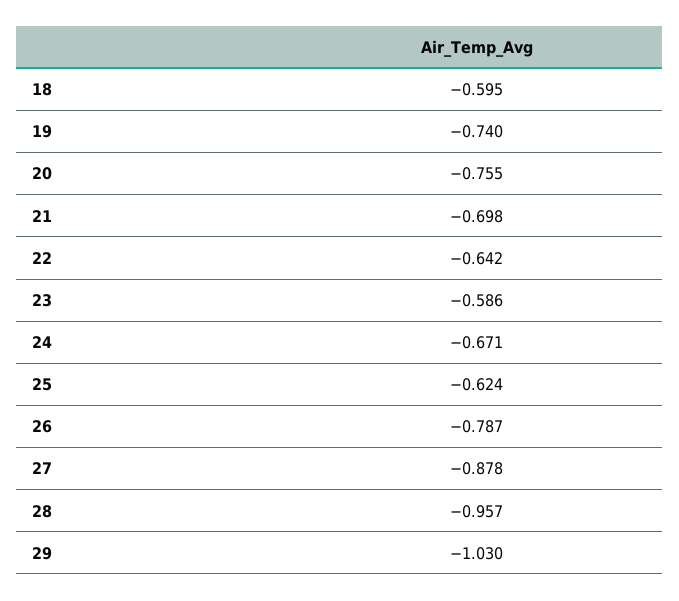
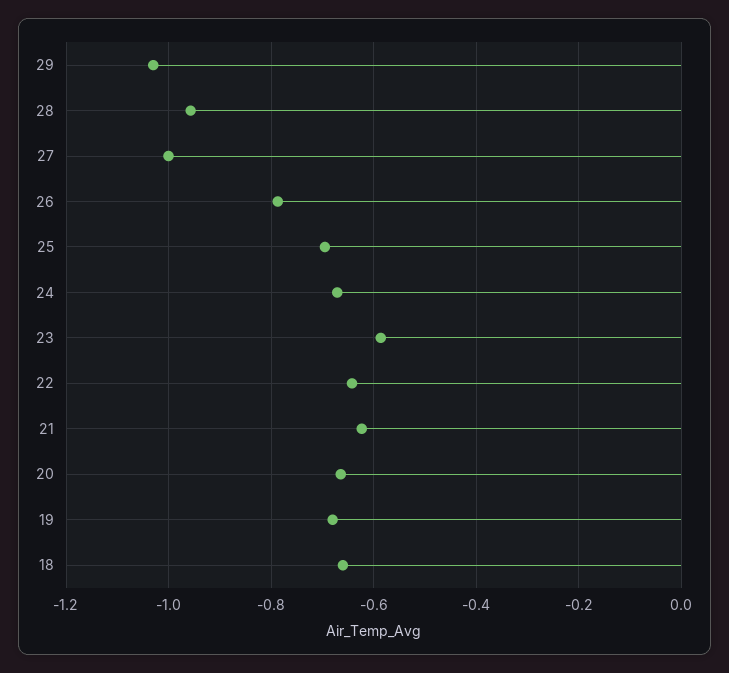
18: -0.595 -> -0.66
19: -0.74 -> -0.68
20: -0.755 -> -0.66
21: -0.698 -> -0.62
25: -0.624 -> -0.7
27: -0.878 -> -1

